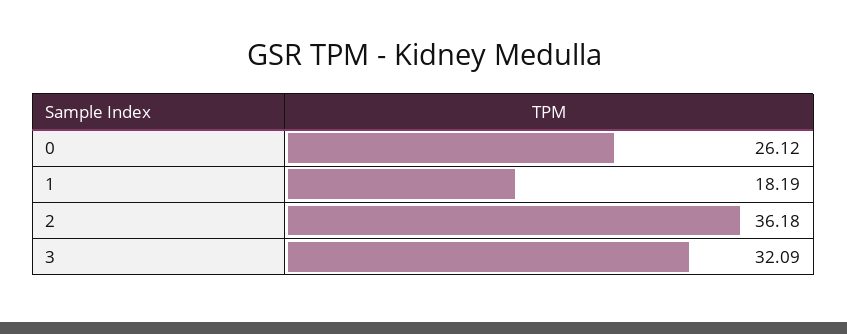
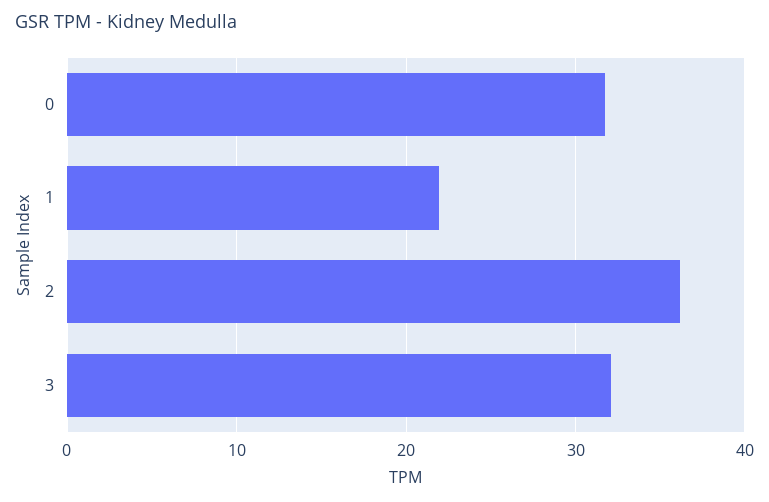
0: 26.12 -> 32
1: 18.19 -> 22

